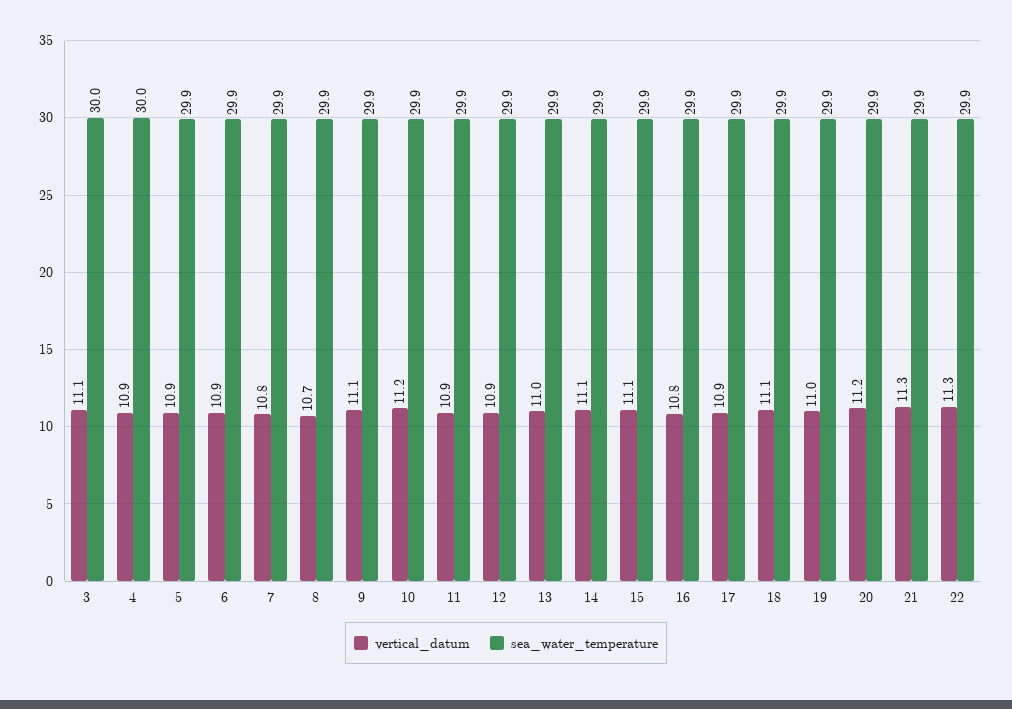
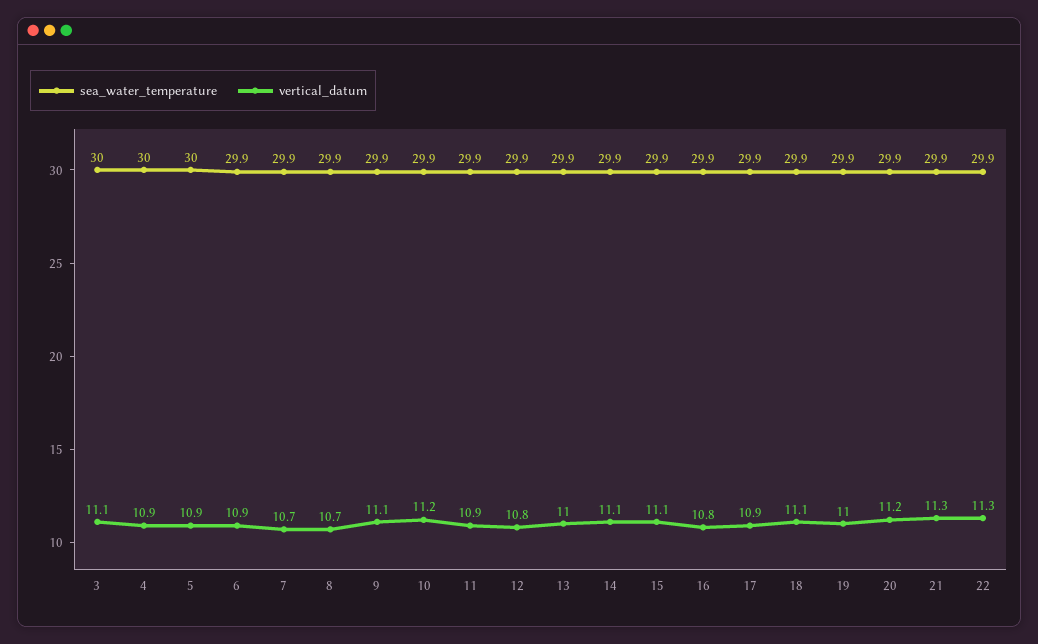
sea_water_temperature, 5: 29.9 -> 30
vertical_datum, 7: 10.8 -> 10.7
vertical_datum, 12: 10.9 -> 10.8

